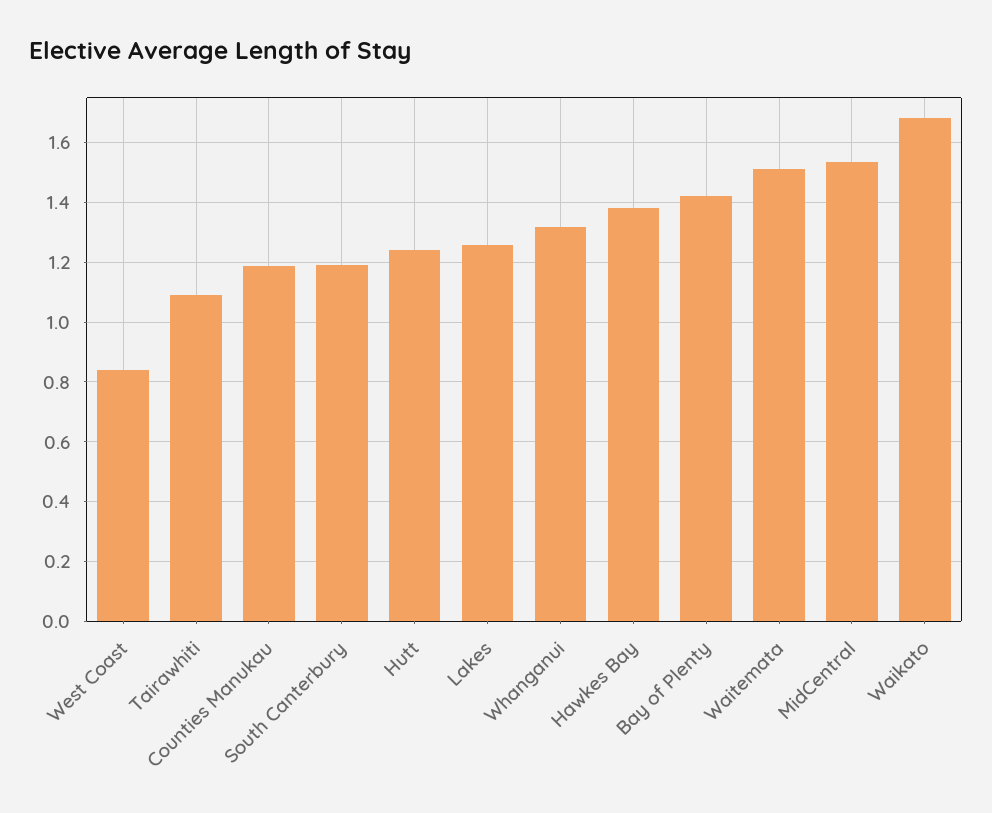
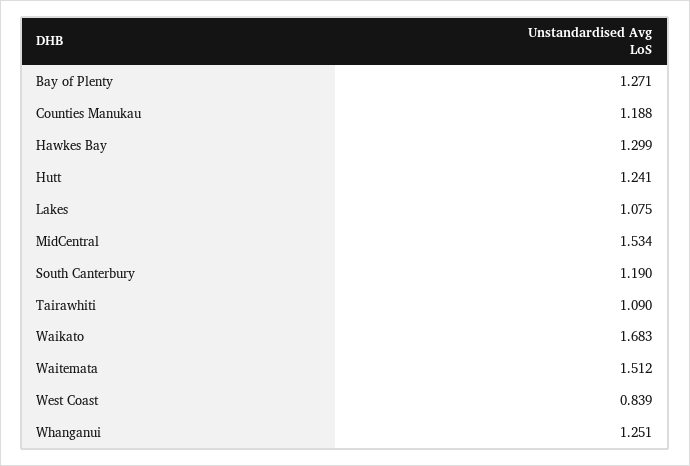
Lakes: 1.25 -> 1.075
Whanganui: 1.325 -> 1.251
Hawkes Bay: 1.375 -> 1.299
Bay of Plenty: 1.425 -> 1.271

